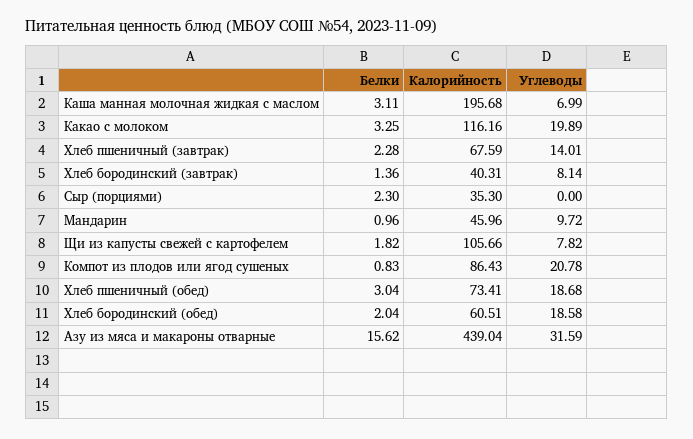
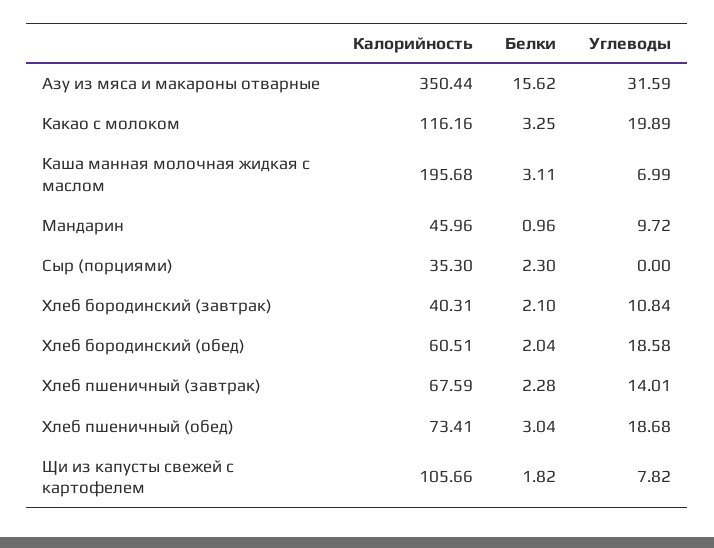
Белки, Хлеб бородинский (завтрак): 1.36 -> 2.1
Углеводы, Хлеб бородинский (завтрак): 8.14 -> 10.84
Белки, Компот из плодов или ягод сушеных: 0.83 -> none
Калорийность, Компот из плодов или ягод сушеных: 86.43 -> none
Углеводы, Компот из плодов или ягод сушеных: 20.78 -> none
Калорийность, Азу из мяса и макароны отварные: 439.04 -> 350.44

